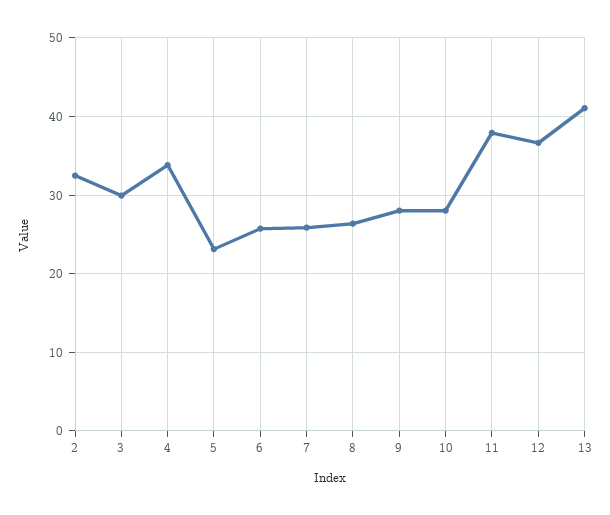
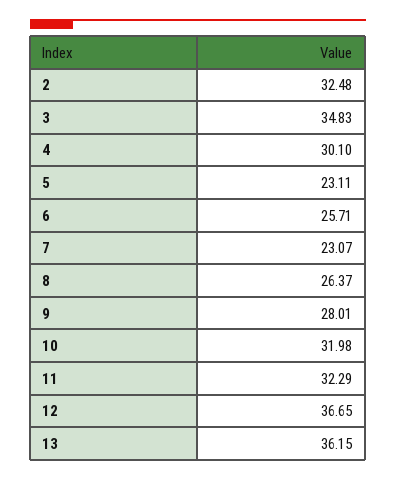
3: 30 -> 34.83
4: 34 -> 30.1
7: 26 -> 23.07
10: 28 -> 31.98
11: 38 -> 32.29
13: 41 -> 36.15

